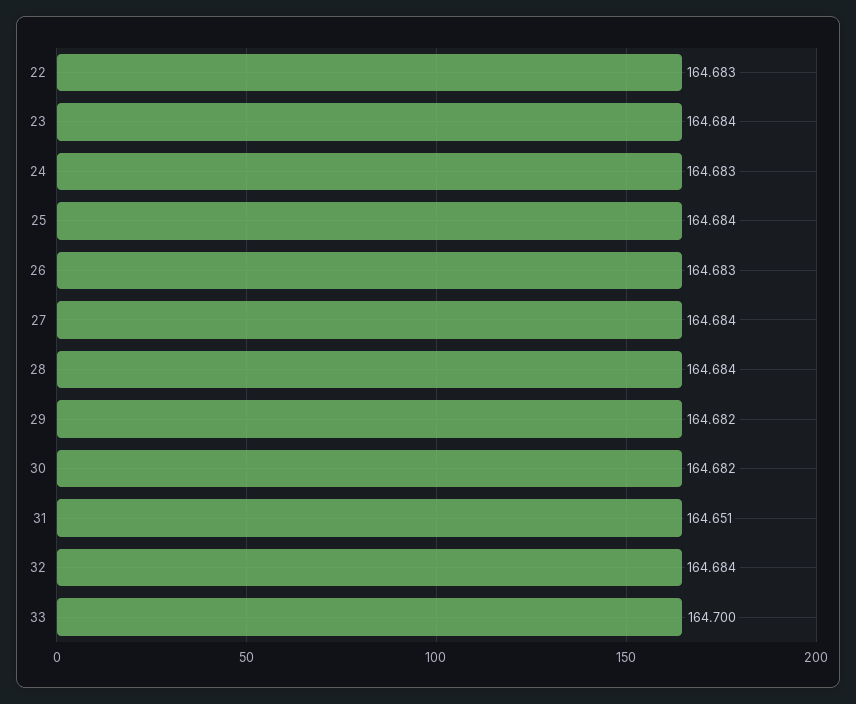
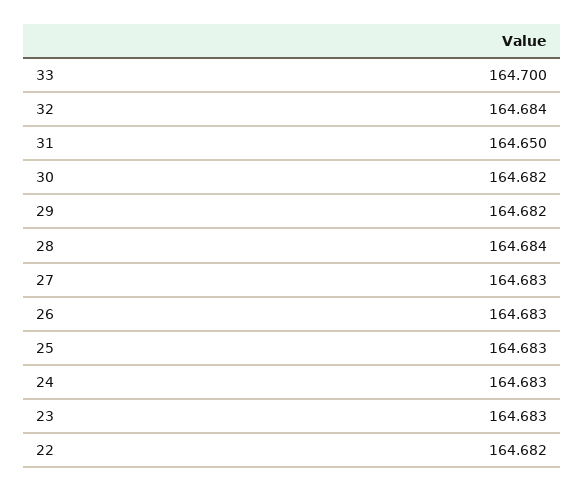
22: 164.683 -> 164.682
23: 164.684 -> 164.683
25: 164.684 -> 164.683
27: 164.684 -> 164.683
31: 164.651 -> 164.65

